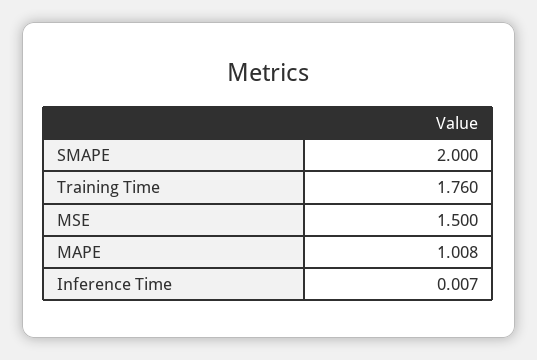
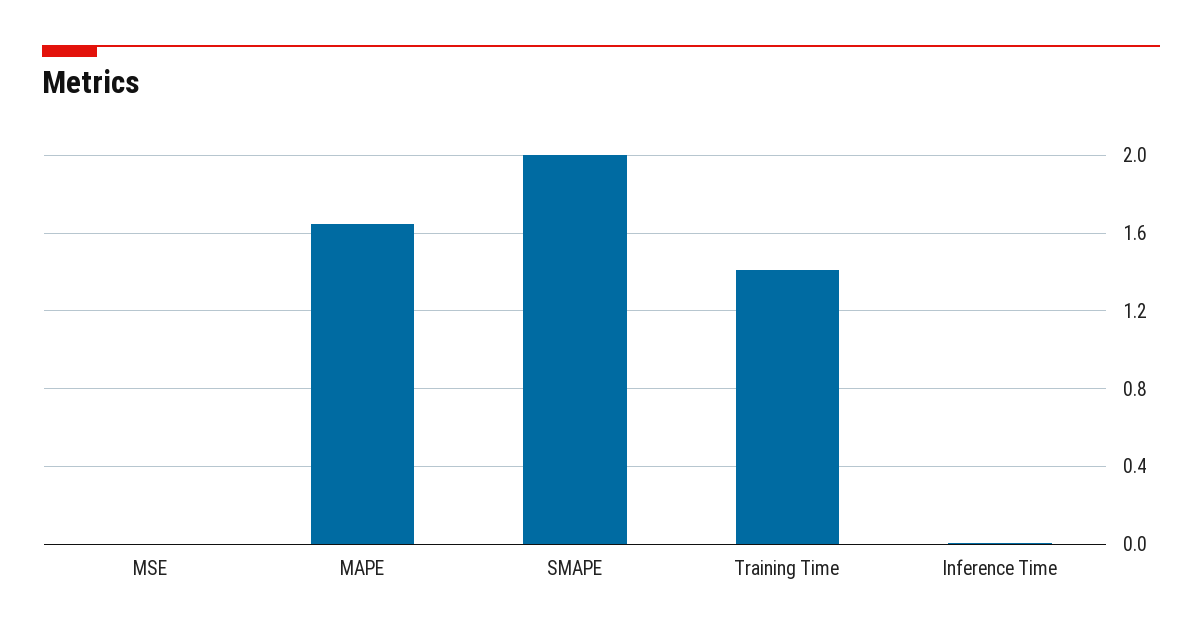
Training Time: 1.76 -> 1.4
MSE: 1.5 -> 0
MAPE: 1.008 -> 1.65

